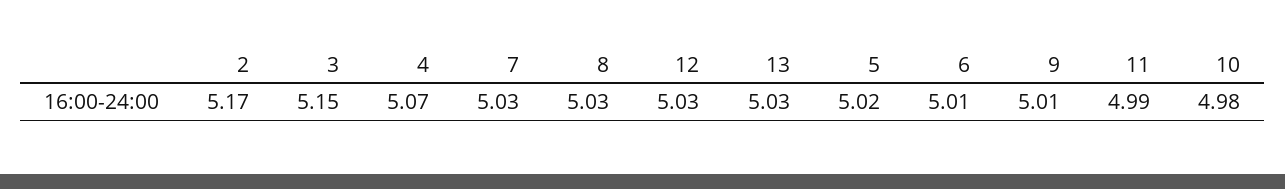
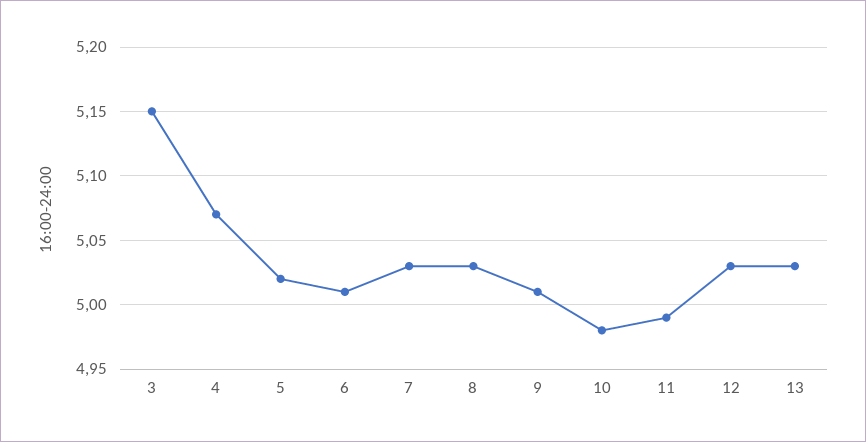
2: 5.17 -> none

